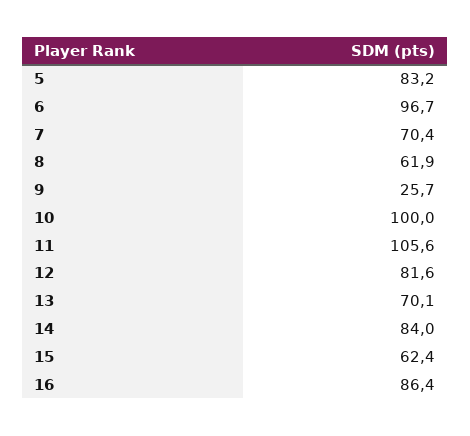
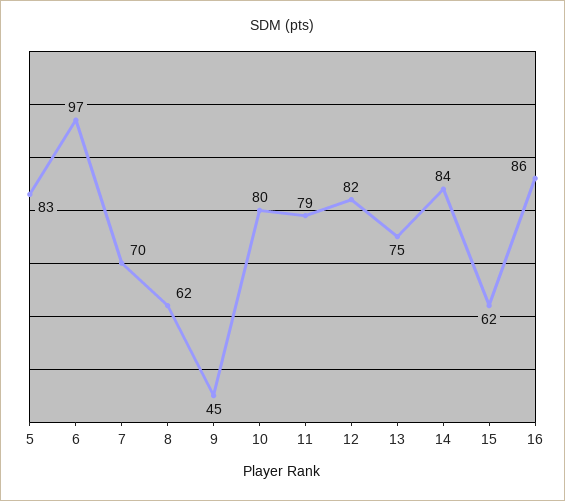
9: 25.7 -> 45
10: 100 -> 80
11: 105.6 -> 79
13: 70.1 -> 75

